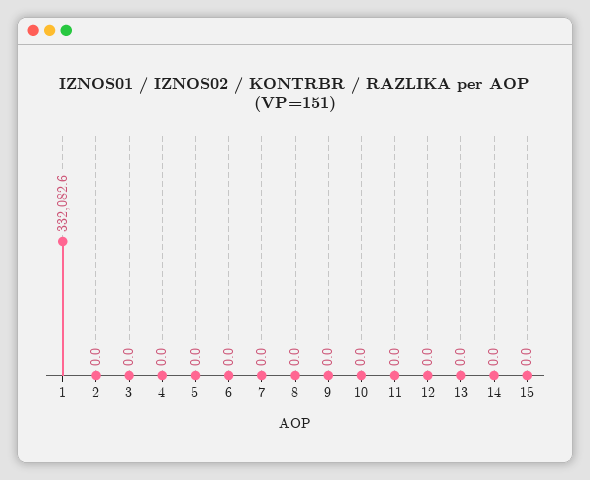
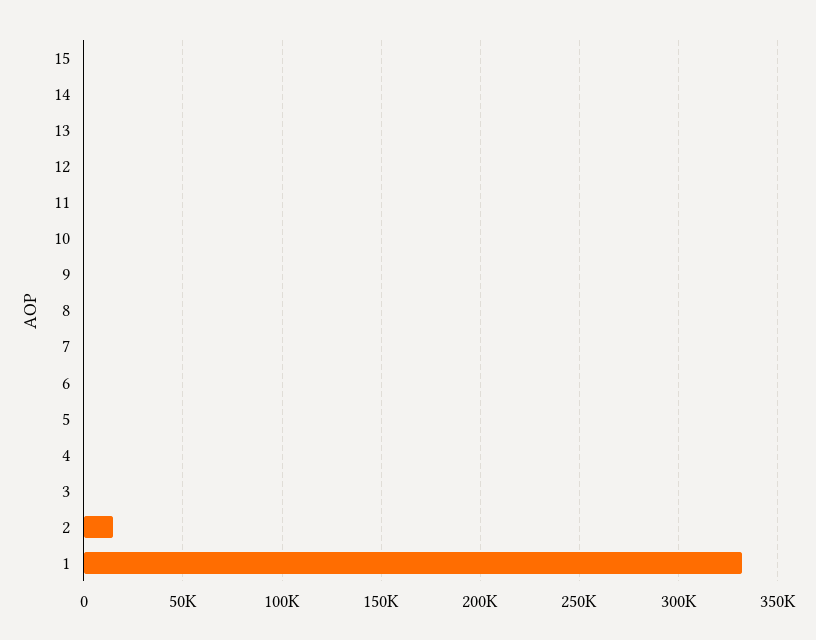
2: 0 -> 15000

